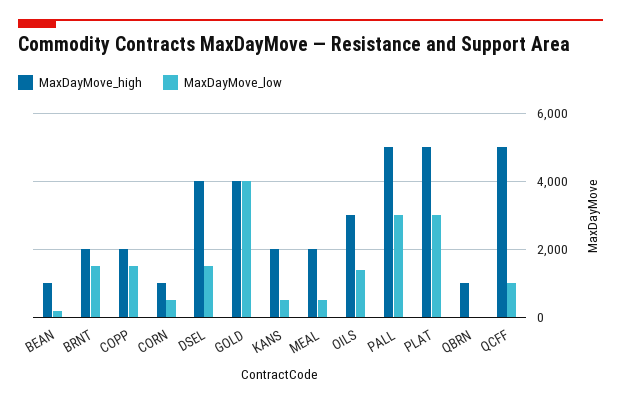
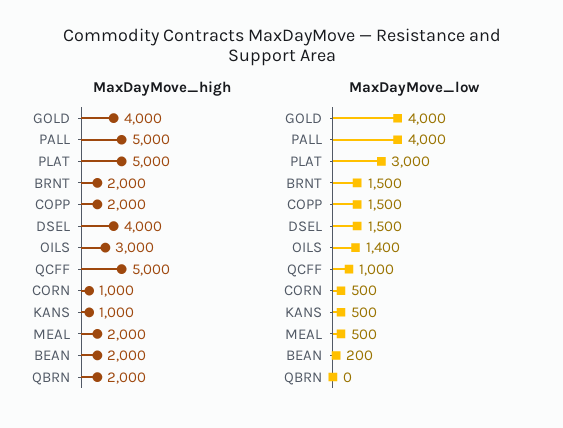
MaxDayMove_high, BEAN: 1000 -> 2000
MaxDayMove_high, KANS: 2000 -> 1000
MaxDayMove_low, PALL: 3000 -> 4000
MaxDayMove_high, QBRN: 1000 -> 2000

